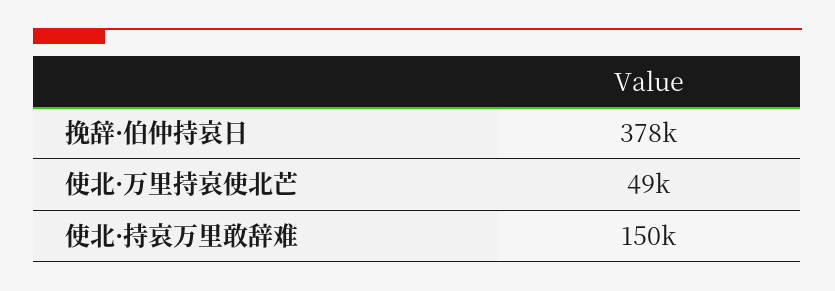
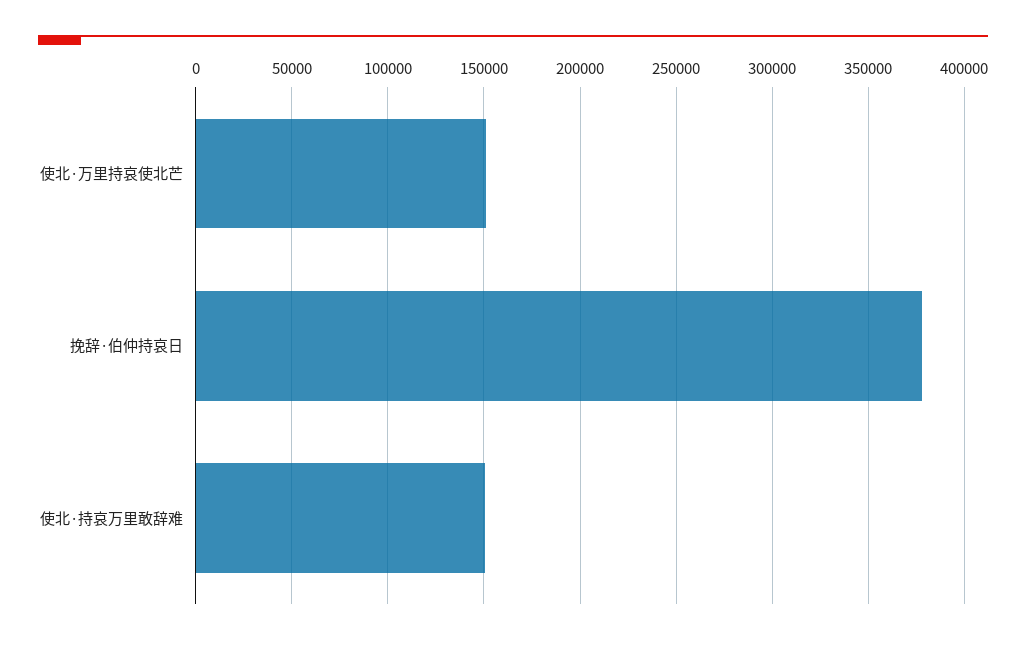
使北·万里持哀使北芒: 49000 -> 150000

